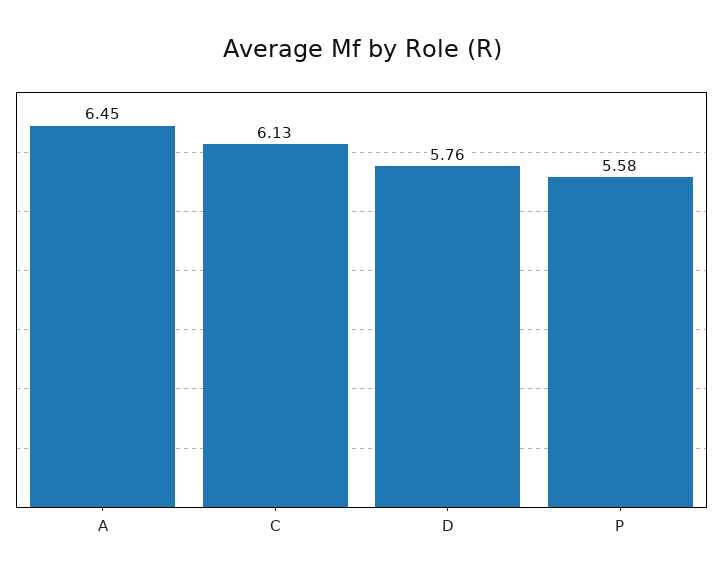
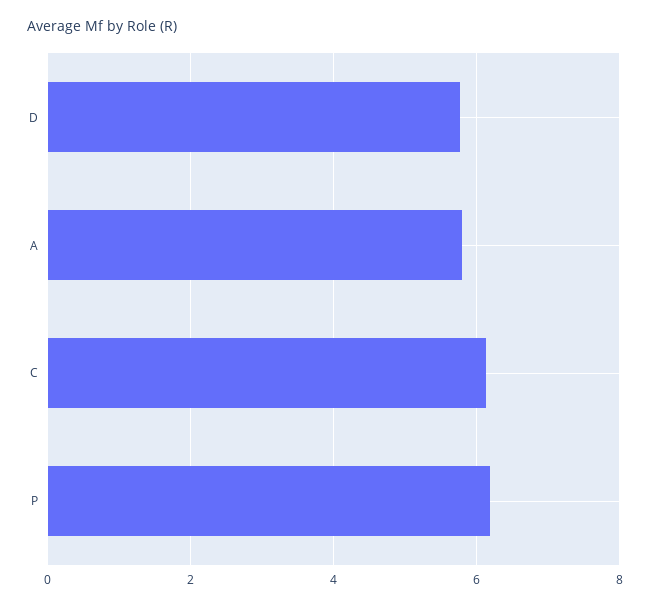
A: 6.45 -> 5.8
P: 5.58 -> 6.2

